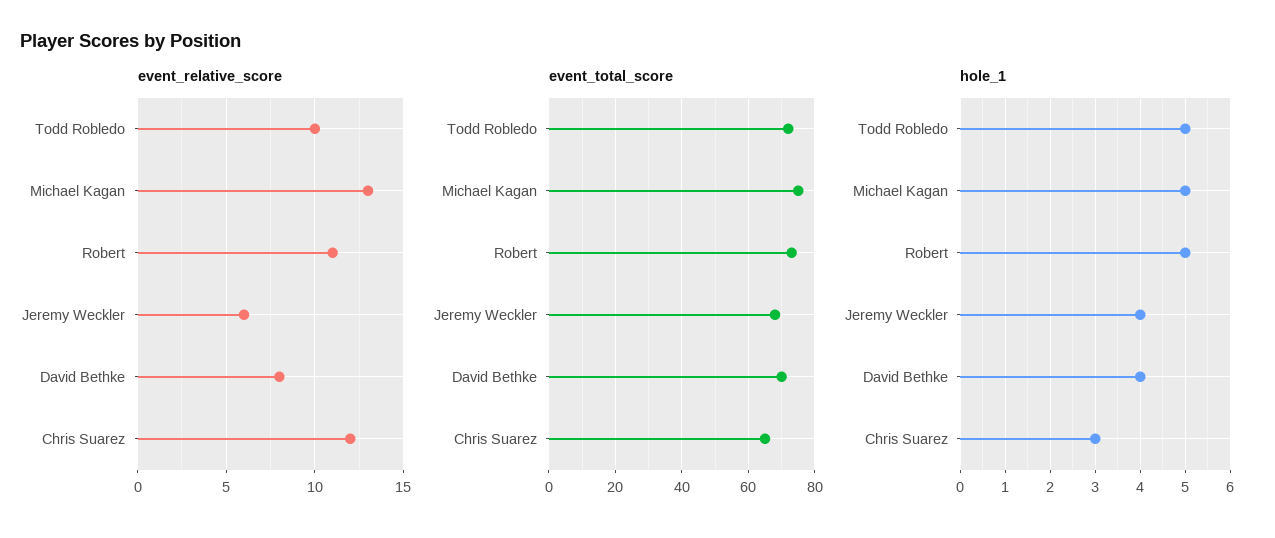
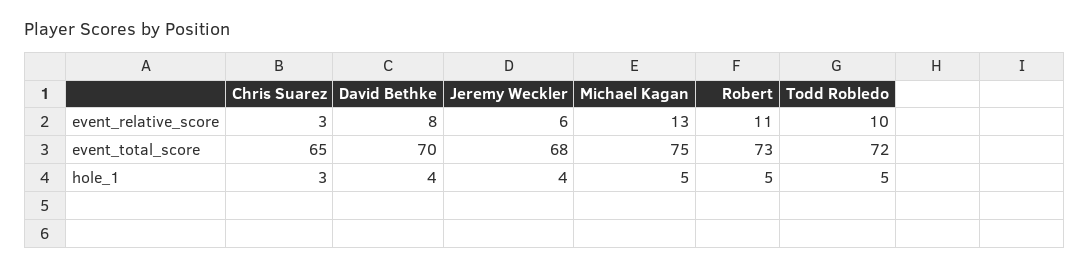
event_relative_score, Chris Suarez: 12 -> 3

